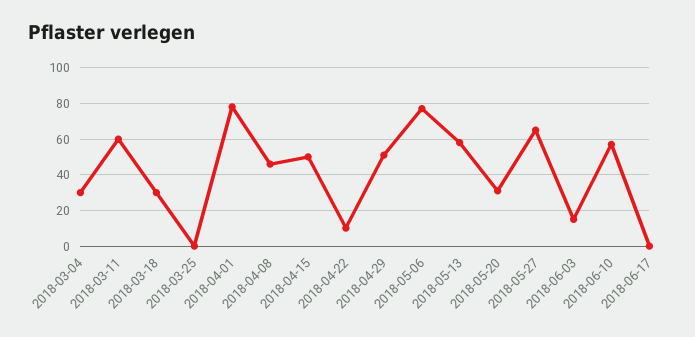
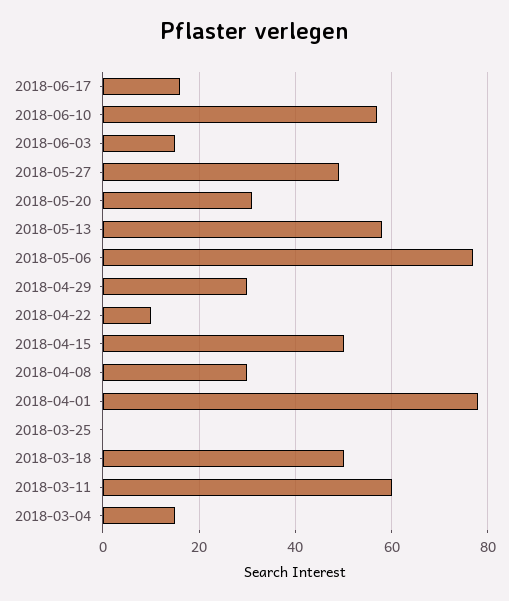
2018-03-04: 30 -> 15
2018-03-18: 30 -> 50
2018-04-08: 45 -> 30
2018-04-29: 50 -> 30
2018-05-27: 65 -> 50
2018-06-17: 0 -> 15

